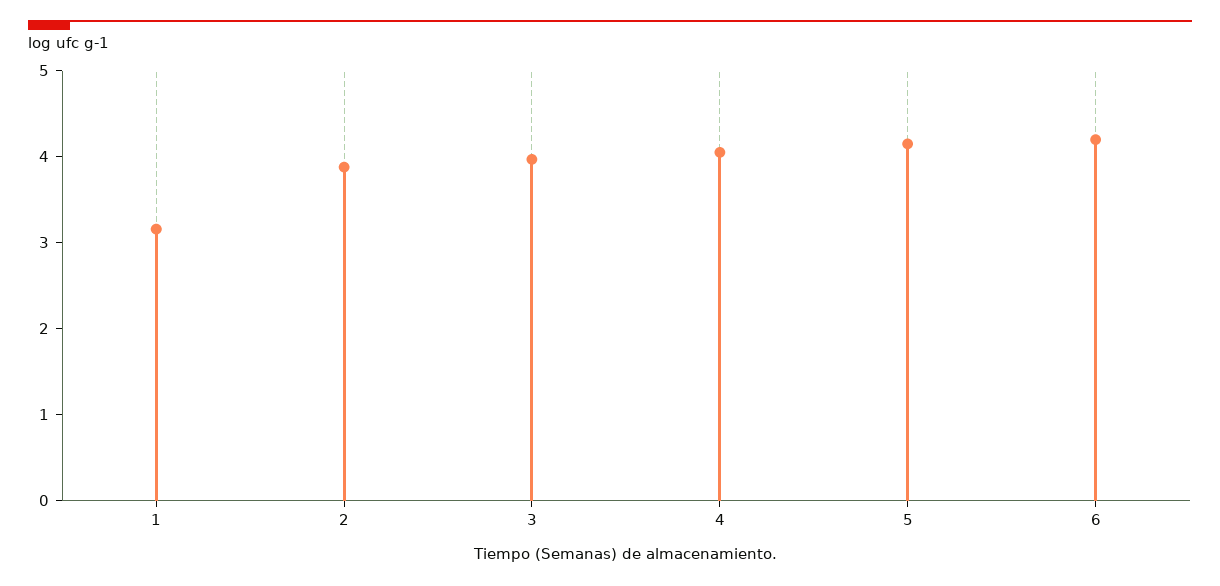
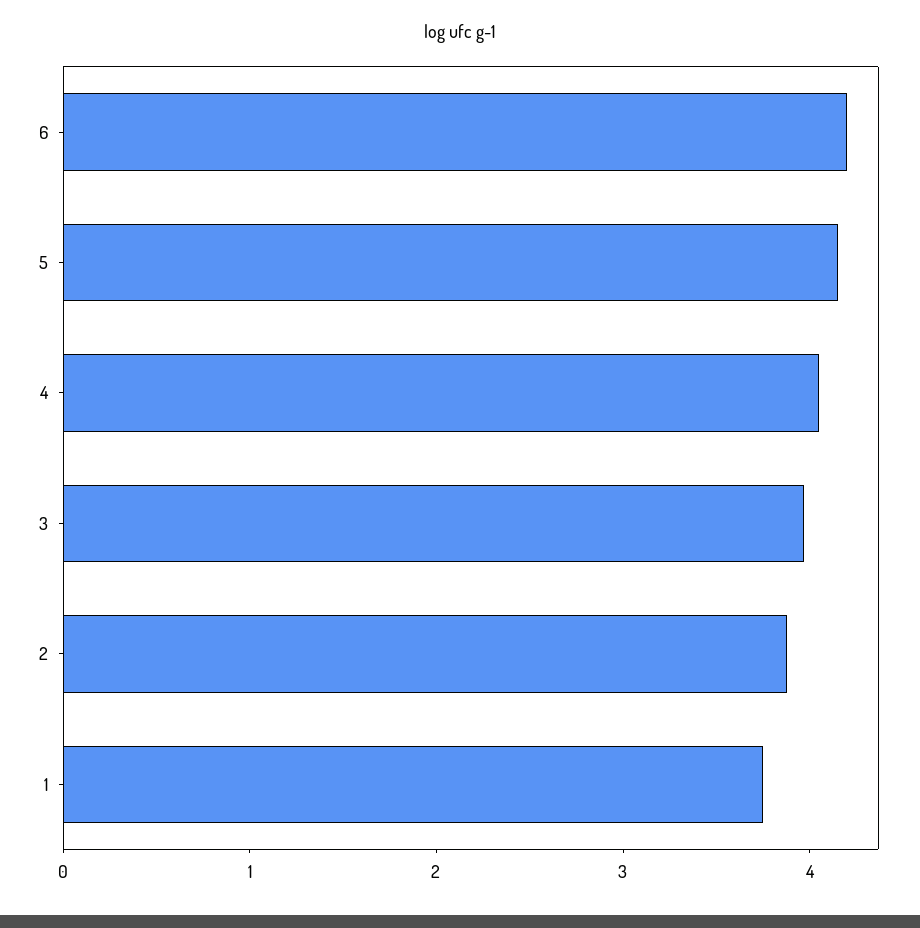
1: 3.2 -> 3.8

